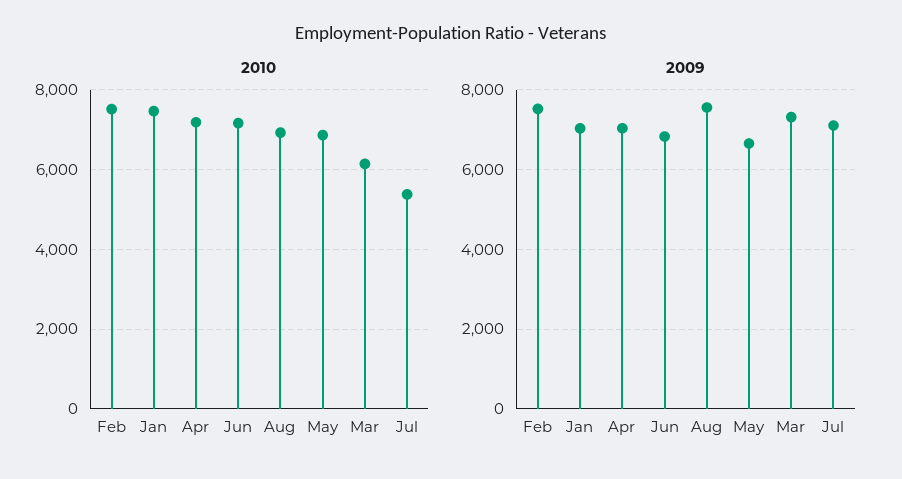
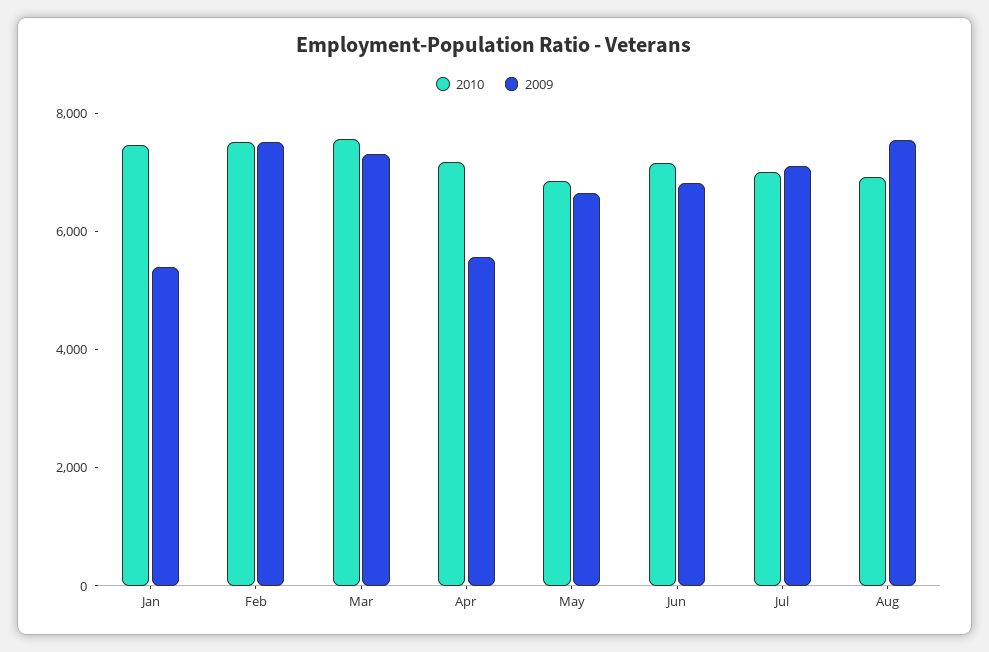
2010, Mar: 6200 -> 7500
2010, Jul: 5400 -> 7000
2009, Jan: 7000 -> 5500
2009, Apr: 7000 -> 5500

